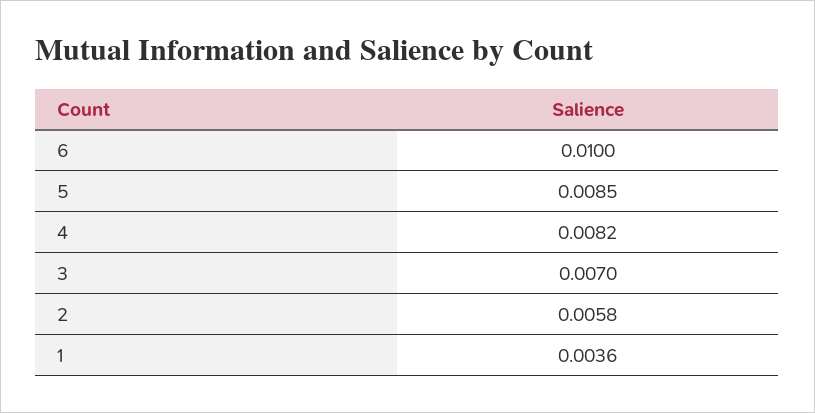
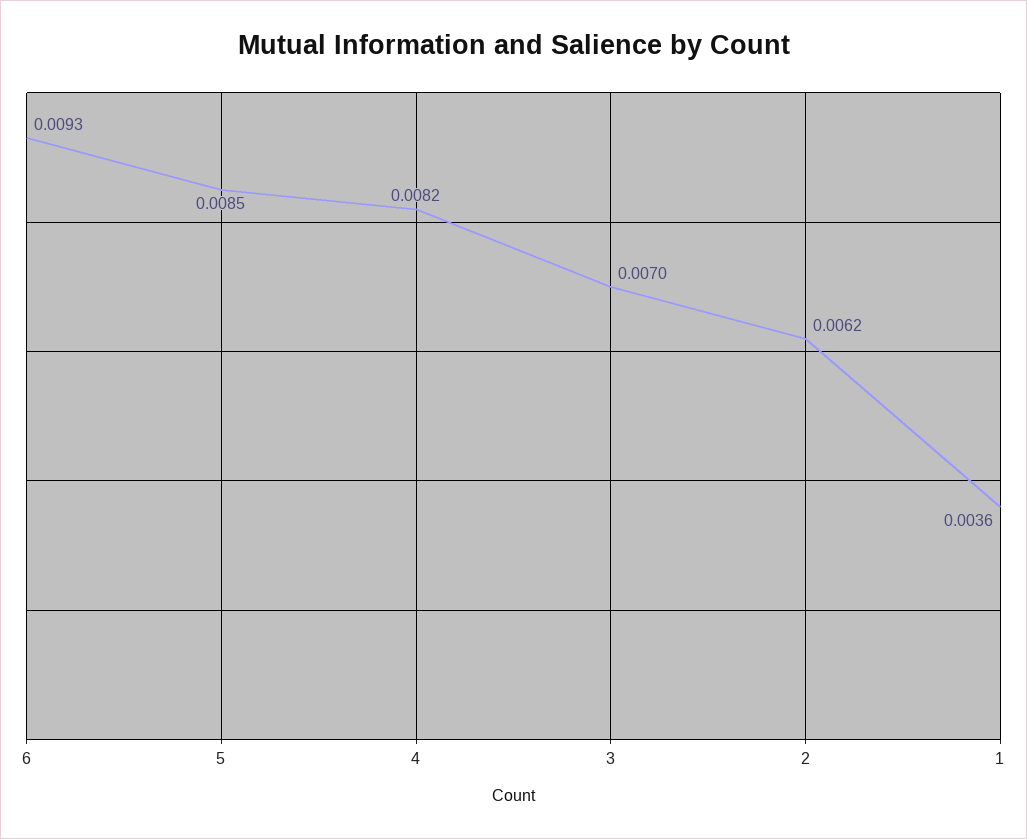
6: 0.01 -> 0.0093
2: 0.0058 -> 0.0062

